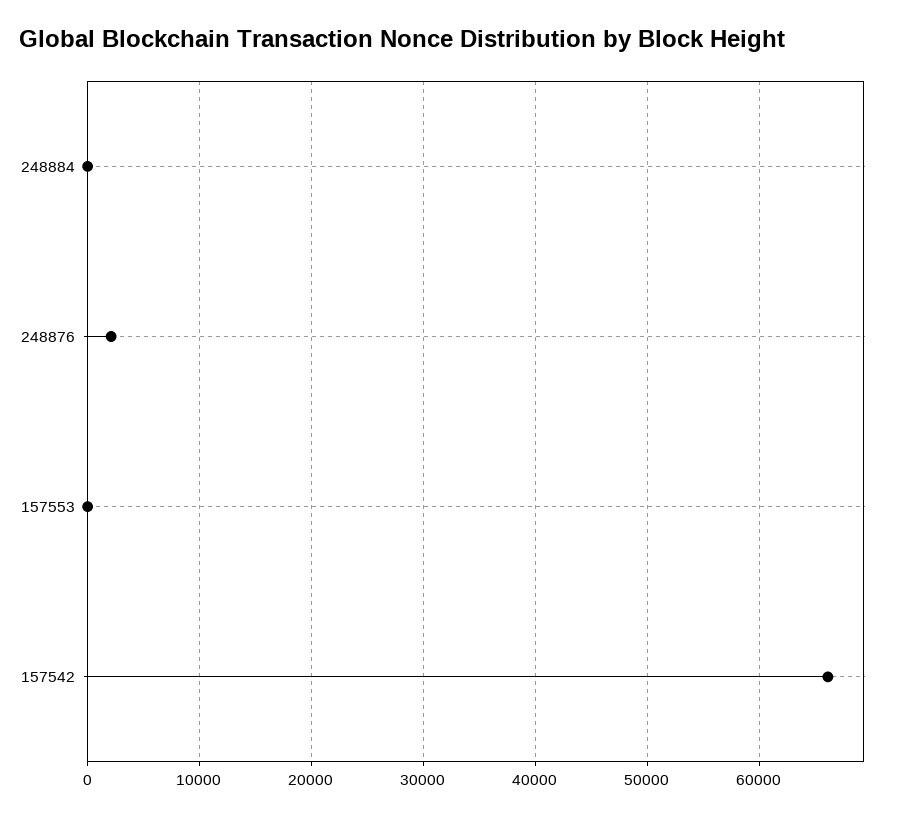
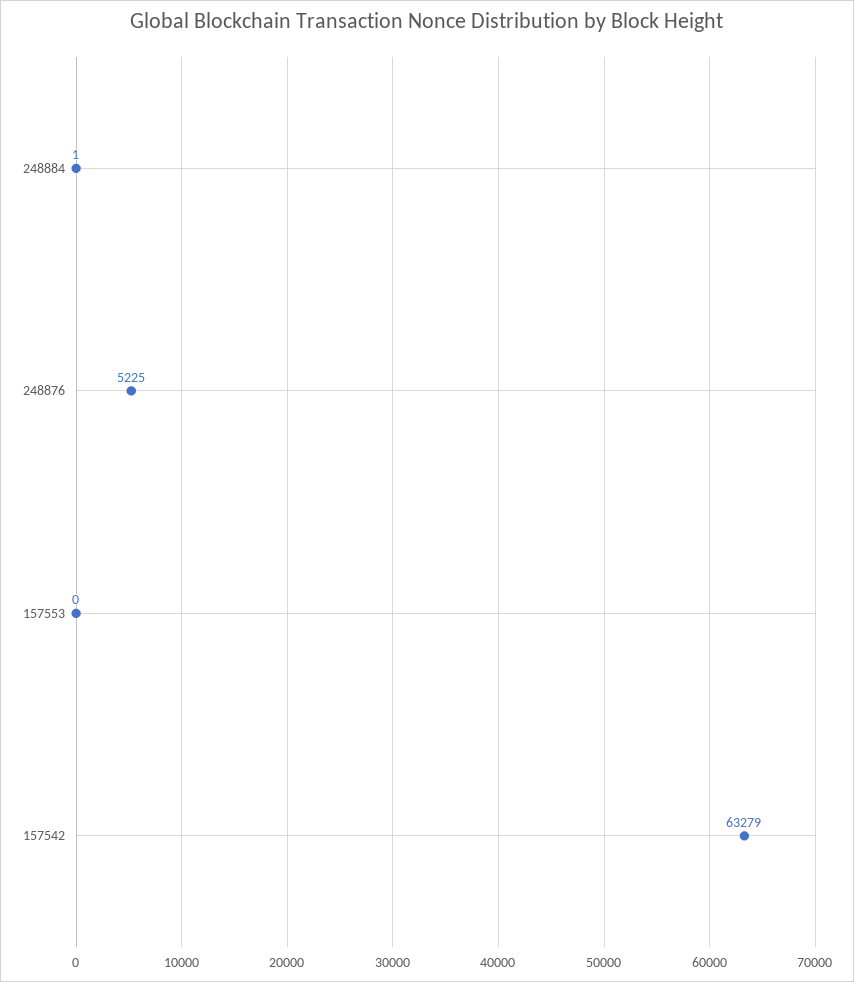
248876: 2000 -> 5225
157542: 66000 -> 63279

